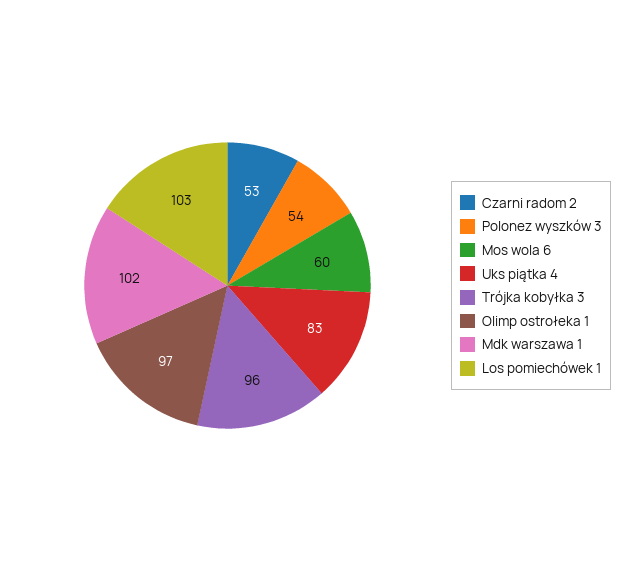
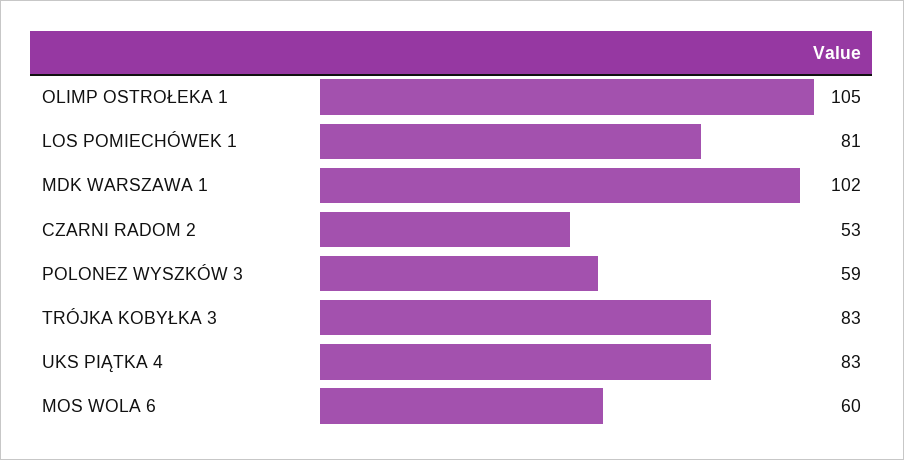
Polonez wyszków 3: 54 -> 59
Trójka kobyłka 3: 96 -> 83
Olimp ostrołeka 1: 97 -> 105
Los pomiechówek 1: 103 -> 81

